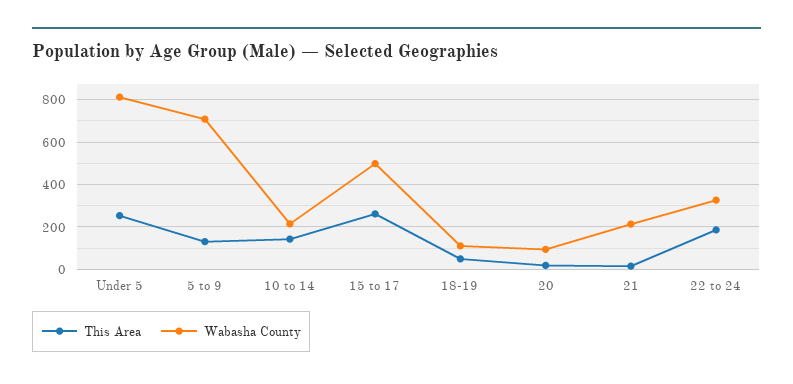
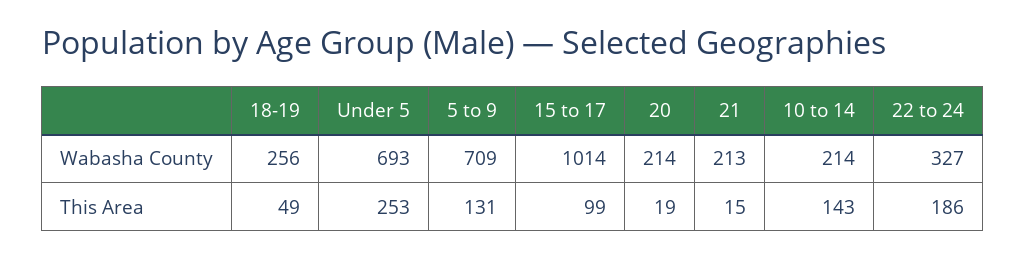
Wabasha County, Under 5: 800 -> 693
This Area, 15 to 17: 250 -> 99
Wabasha County, 15 to 17: 500 -> 1014
Wabasha County, 18-19: 100 -> 256
Wabasha County, 20: 100 -> 214

